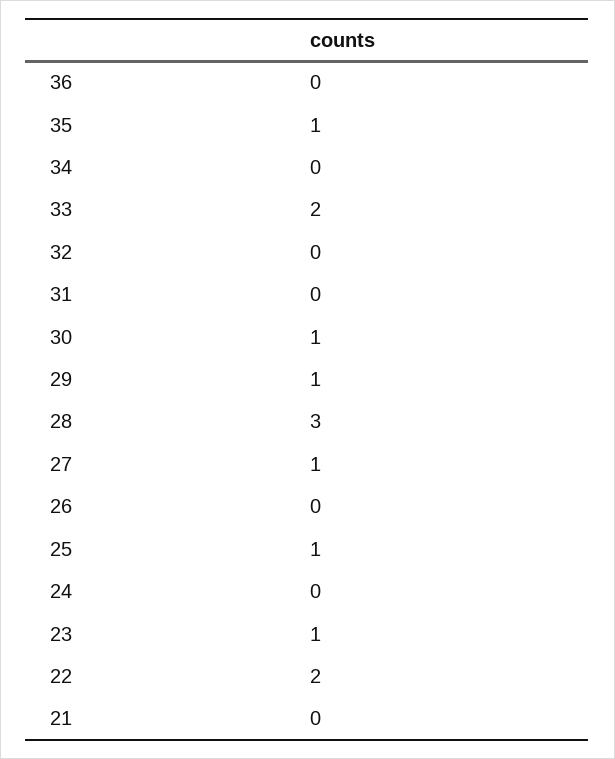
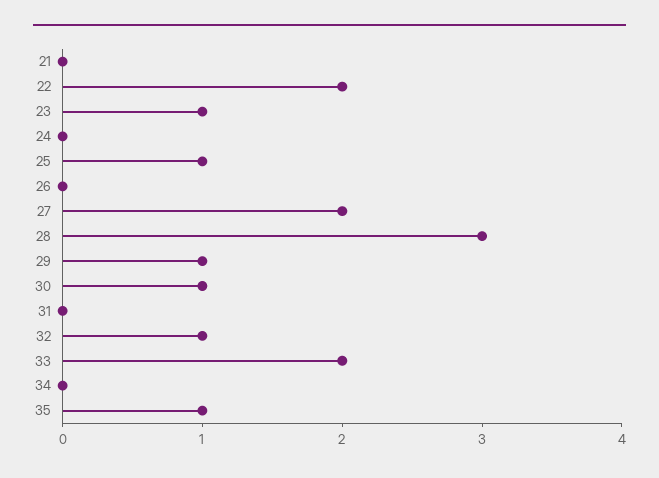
36: 0 -> none
32: 0 -> 1
27: 1 -> 2

